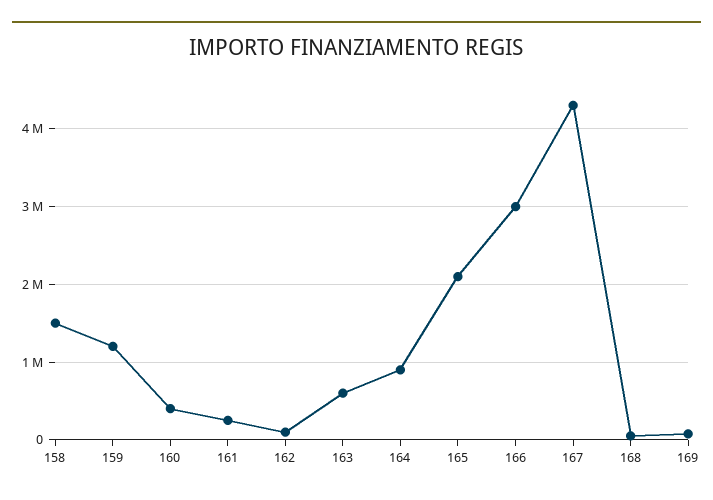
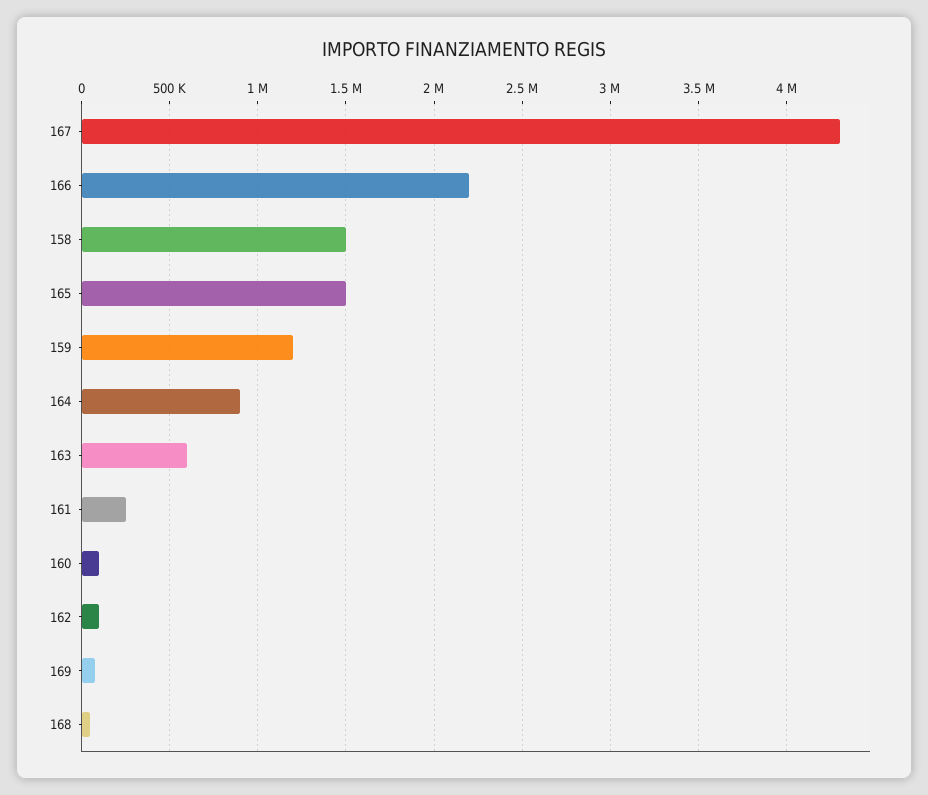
160: 400000 -> 100000
165: 2100000 -> 1500000
166: 3000000 -> 2200000

